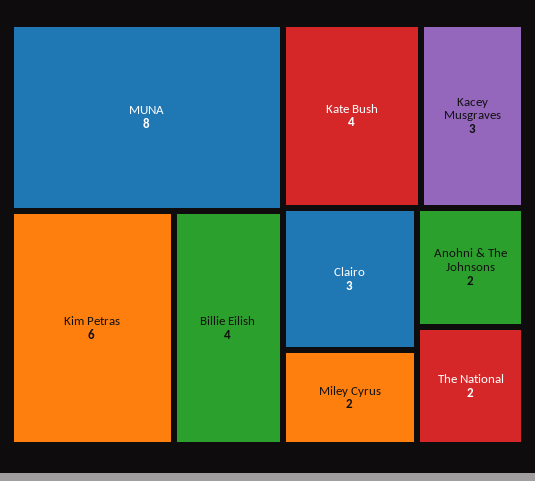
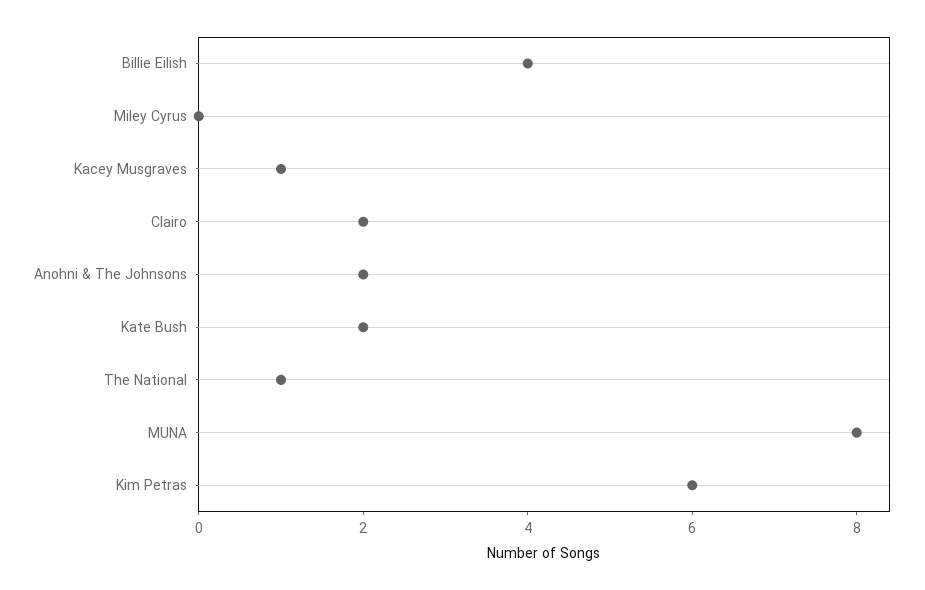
Kate Bush: 4 -> 2
Kacey Musgraves: 3 -> 1
Clairo: 3 -> 2
Miley Cyrus: 2 -> 0
The National: 2 -> 1

